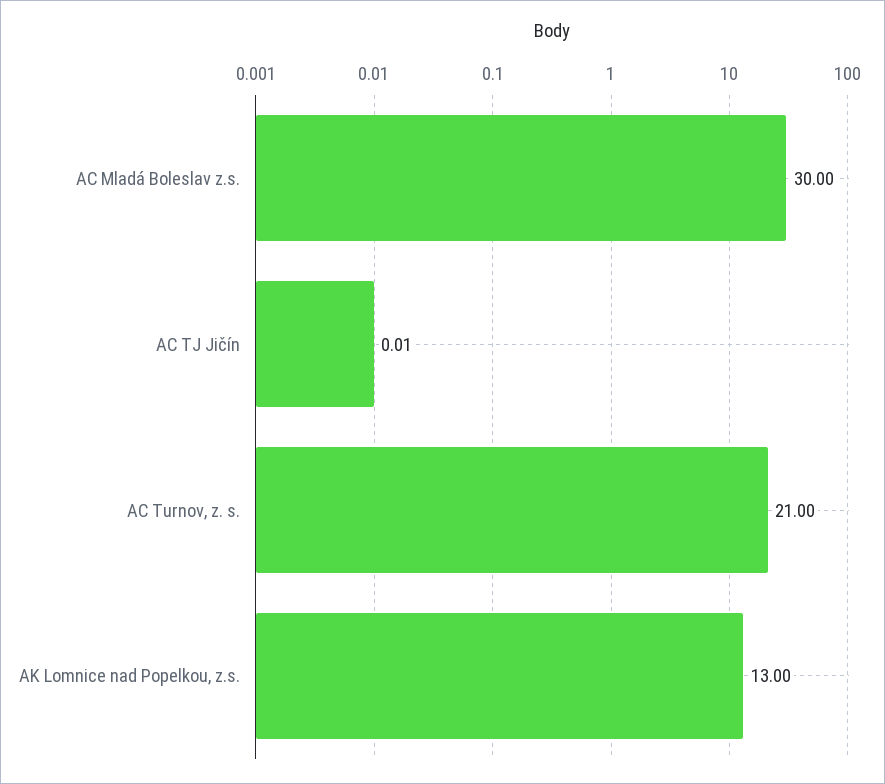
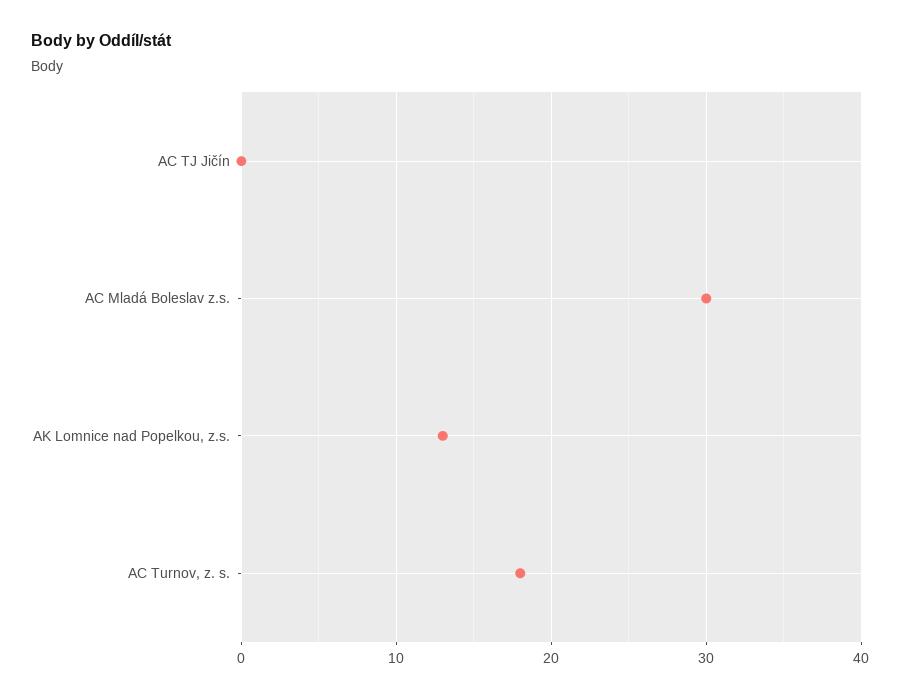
AC Turnov, z. s.: 21 -> 18

